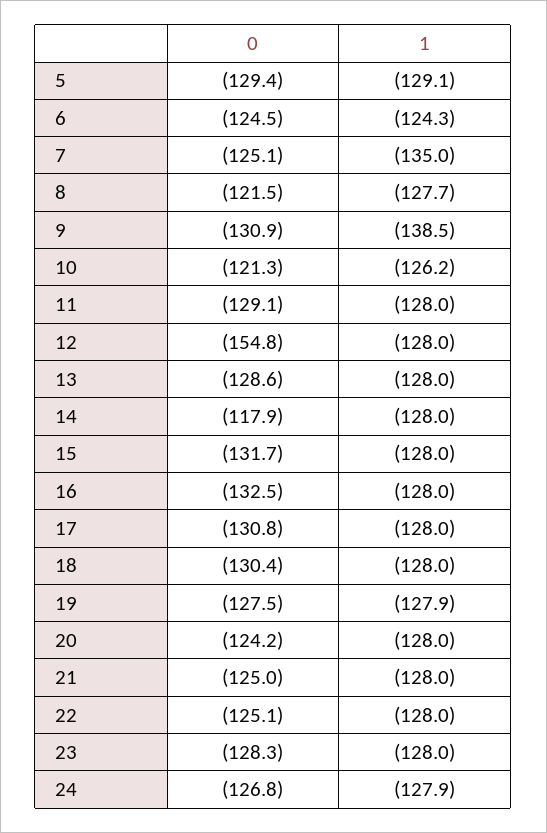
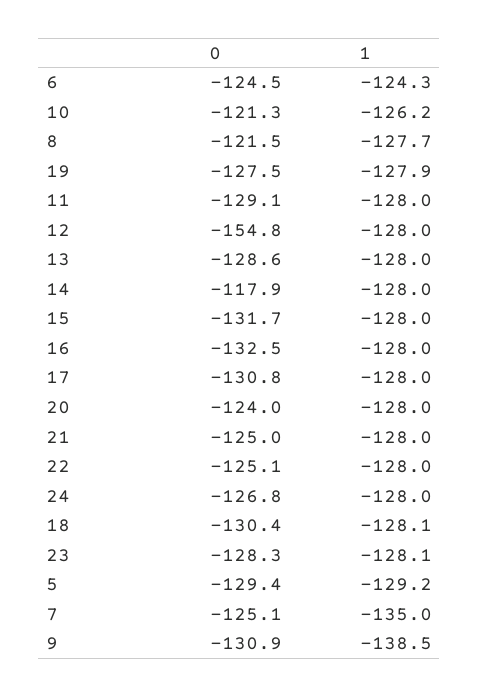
1, 5: -129.1 -> -129.2
1, 18: -128 -> -128.1
0, 20: -124.2 -> -124
1, 23: -128 -> -128.1
1, 24: -127.9 -> -128

